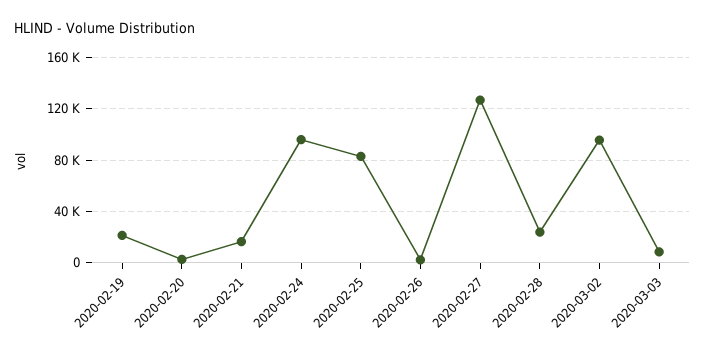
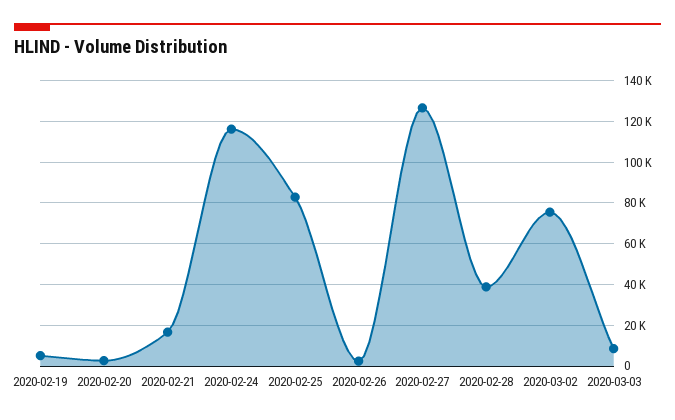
2020-02-19: 20000 -> 5000
2020-02-24: 95000 -> 115000
2020-02-28: 25000 -> 40000
2020-03-02: 95000 -> 75000

